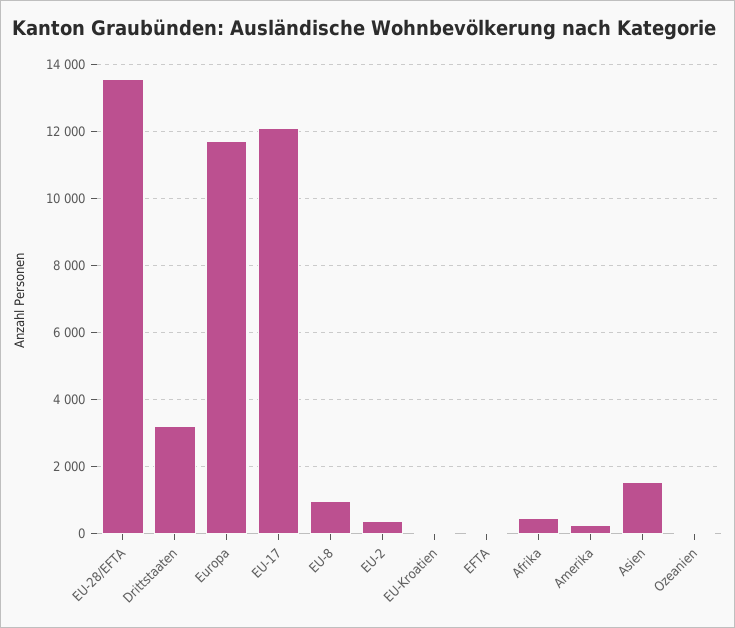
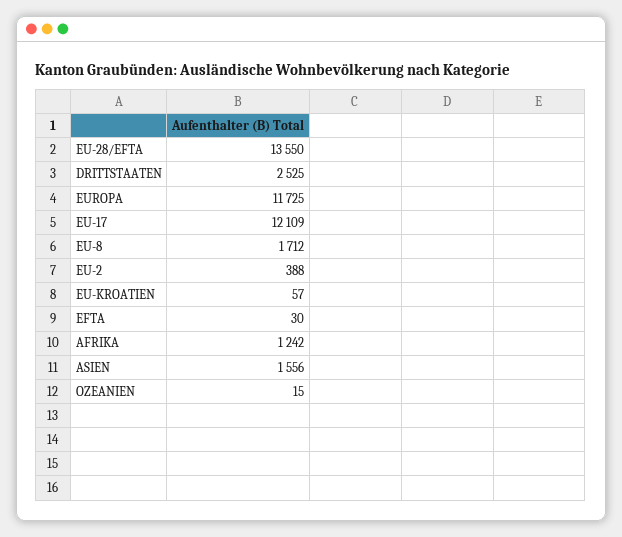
Drittstaaten: 3200 -> 2525
EU-8: 1000 -> 1712
Afrika: 400 -> 1242
Amerika: 200 -> none

